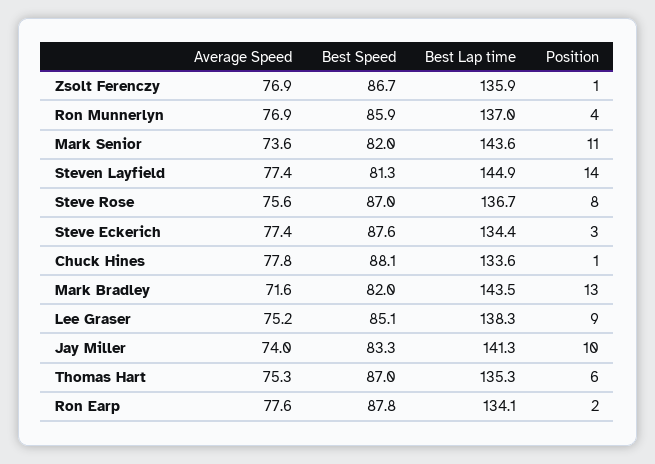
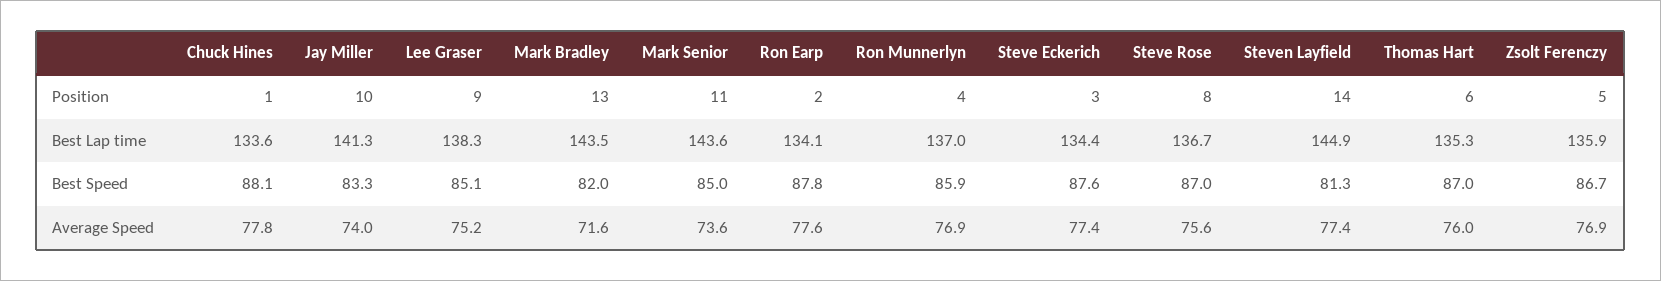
Position, Zsolt Ferenczy: 1 -> 5
Best Speed, Mark Senior: 82 -> 85
Average Speed, Thomas Hart: 75.3 -> 76

